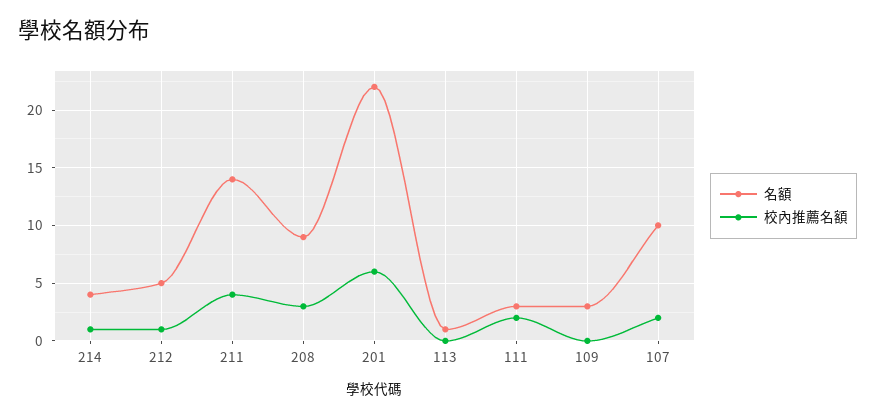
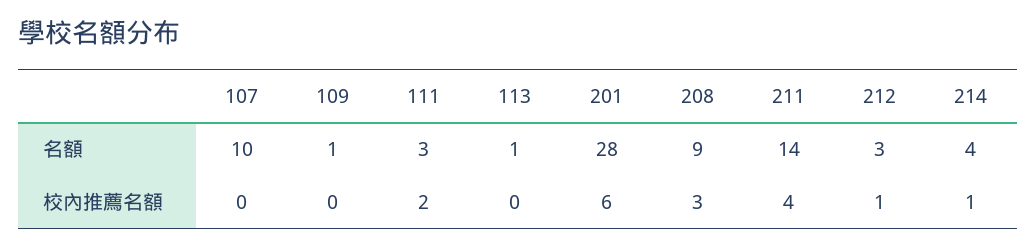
名額, 212: 5 -> 3
名額, 201: 22 -> 28
名額, 109: 3 -> 1
校內推薦名額, 107: 2 -> 0

